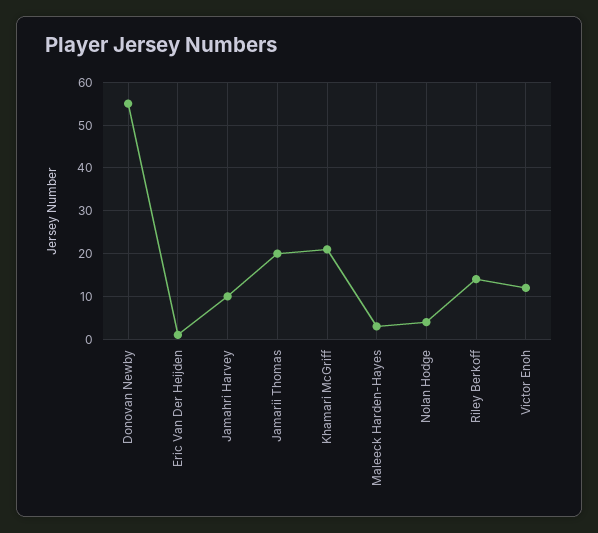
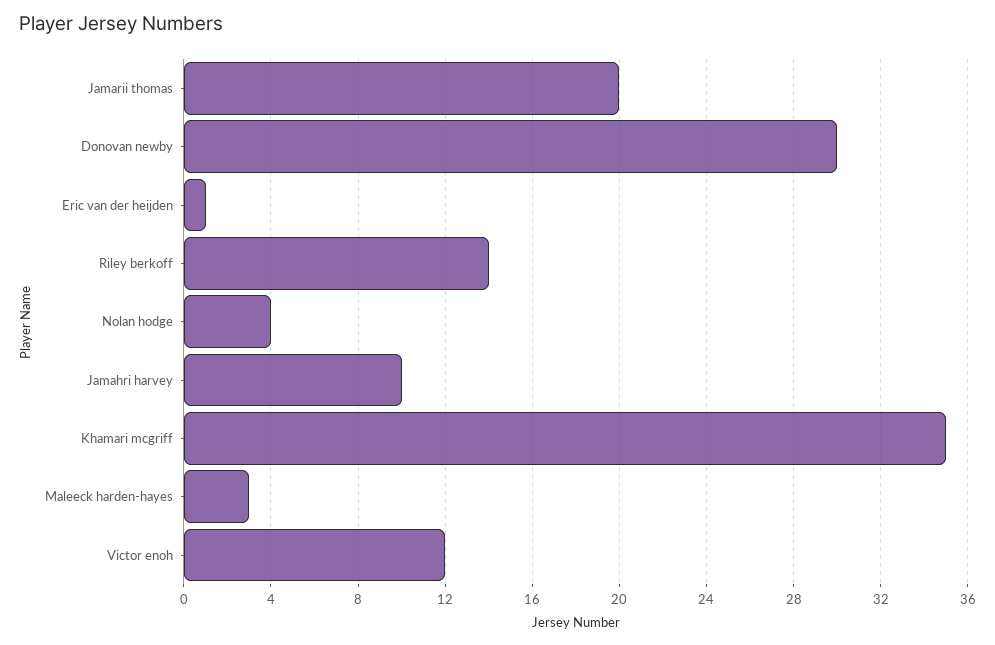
Donovan Newby: 55 -> 30
Khamari McGriff: 20 -> 35

